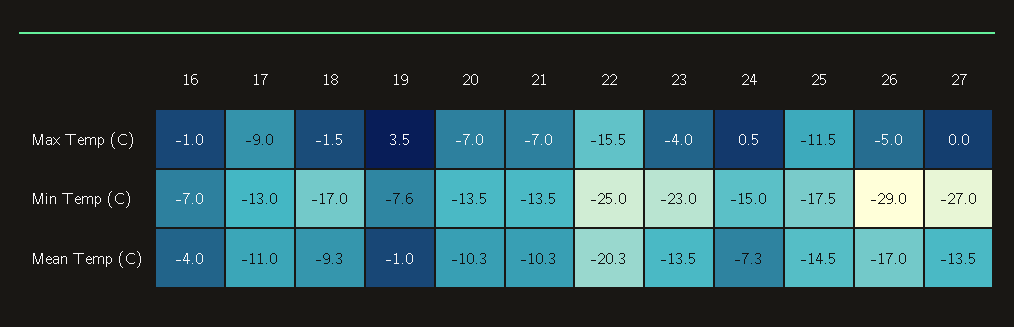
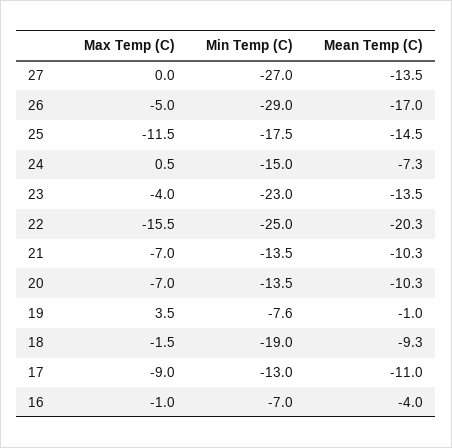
18, Min Temp (C): -17 -> -19

